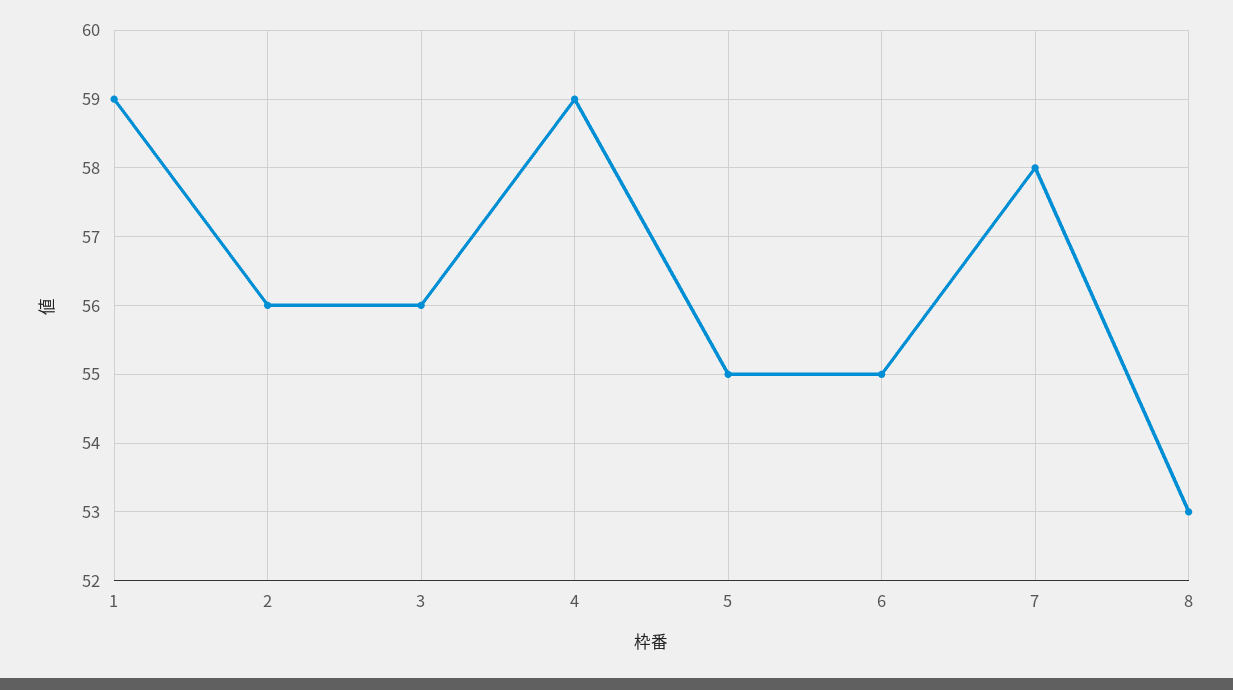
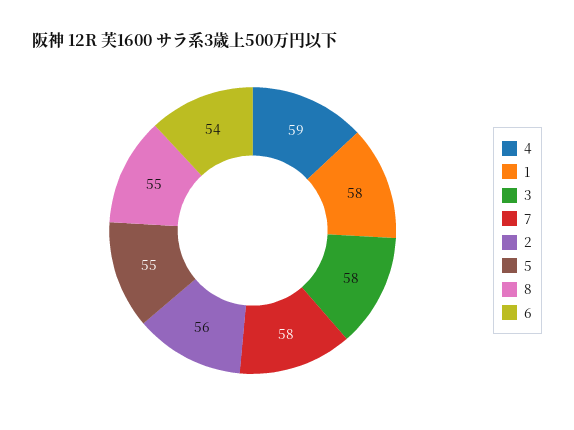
1: 59 -> 58
3: 56 -> 58
6: 55 -> 54
8: 53 -> 55

